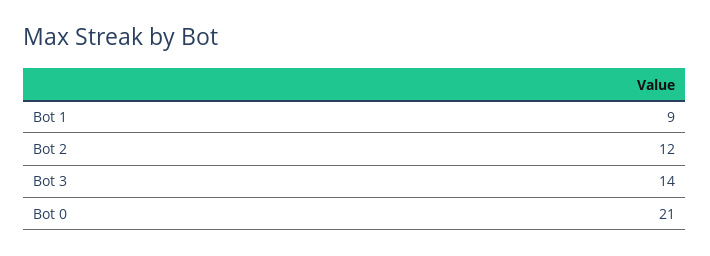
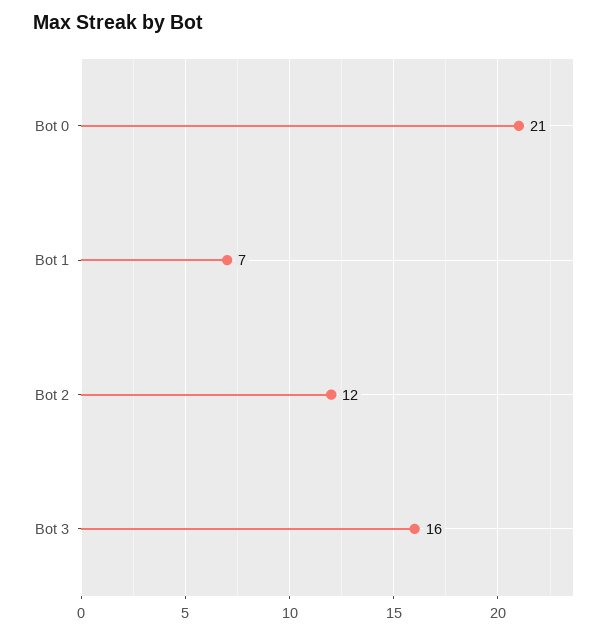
Bot 1: 9 -> 7
Bot 3: 14 -> 16

